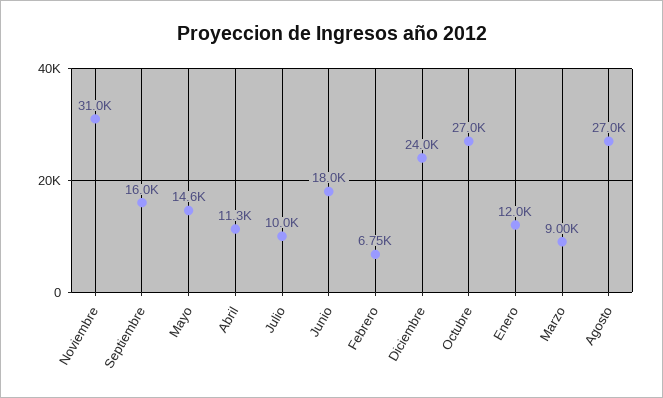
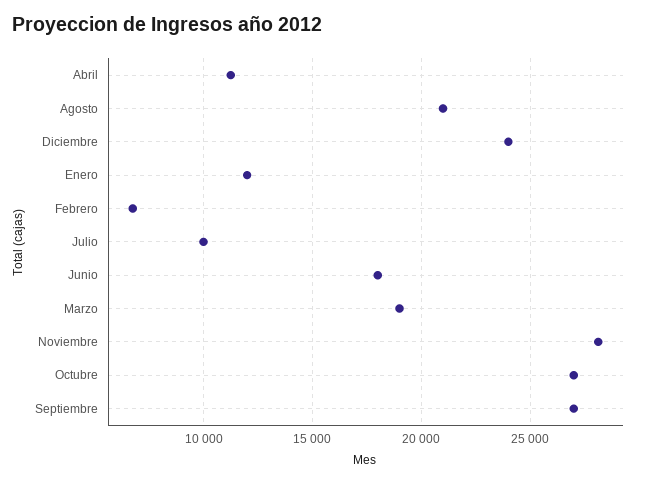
Noviembre: 31000 -> 28000
Septiembre: 16000 -> 27000
Mayo: 14600 -> none
Marzo: 9000 -> 19000
Agosto: 27000 -> 21000

